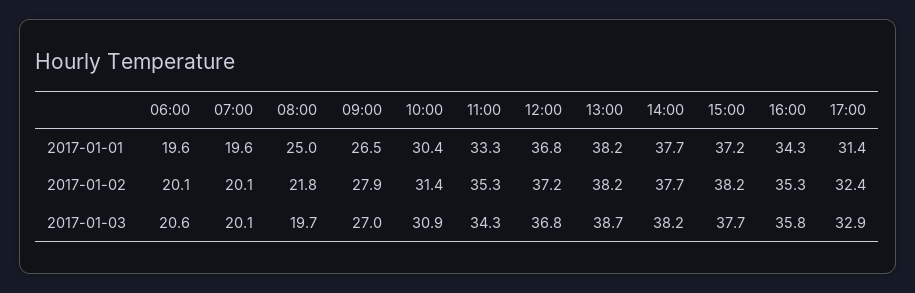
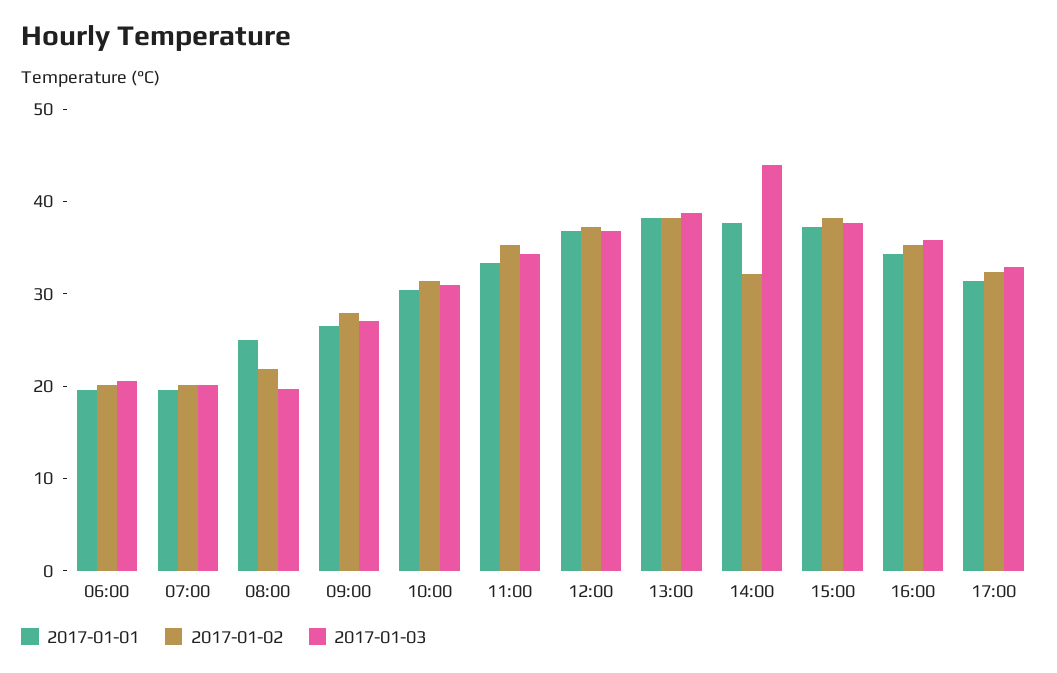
2017-01-02, 14:00: 37.7 -> 32
2017-01-03, 14:00: 38.2 -> 44

